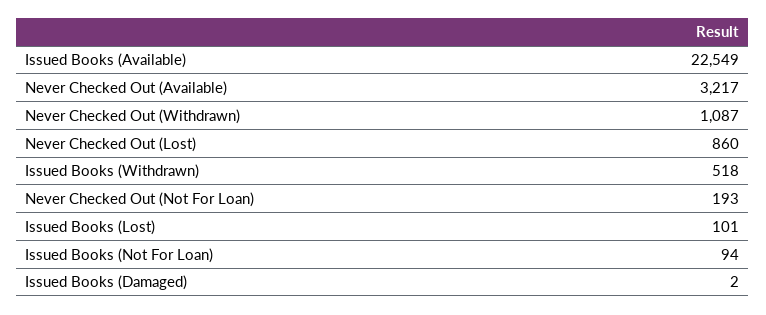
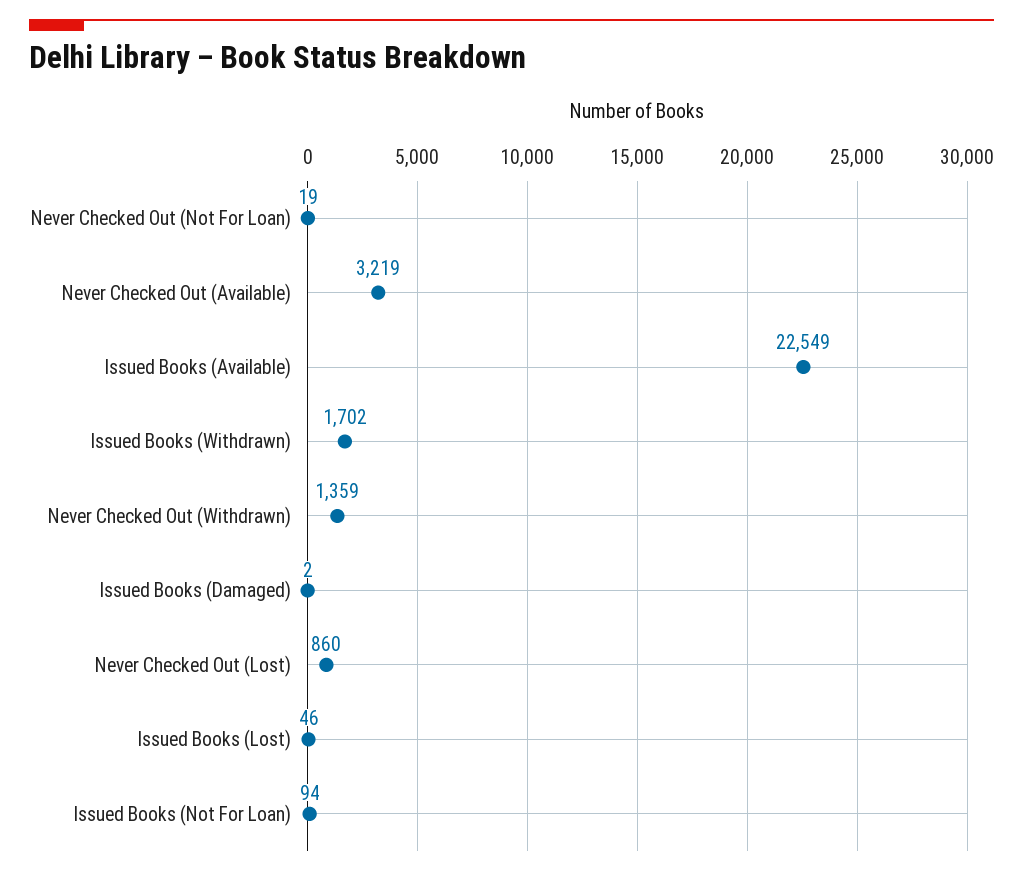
Never Checked Out (Available): 3217 -> 3219
Never Checked Out (Withdrawn): 1087 -> 1359
Issued Books (Withdrawn): 518 -> 1702
Never Checked Out (Not For Loan): 193 -> 19
Issued Books (Lost): 101 -> 46

